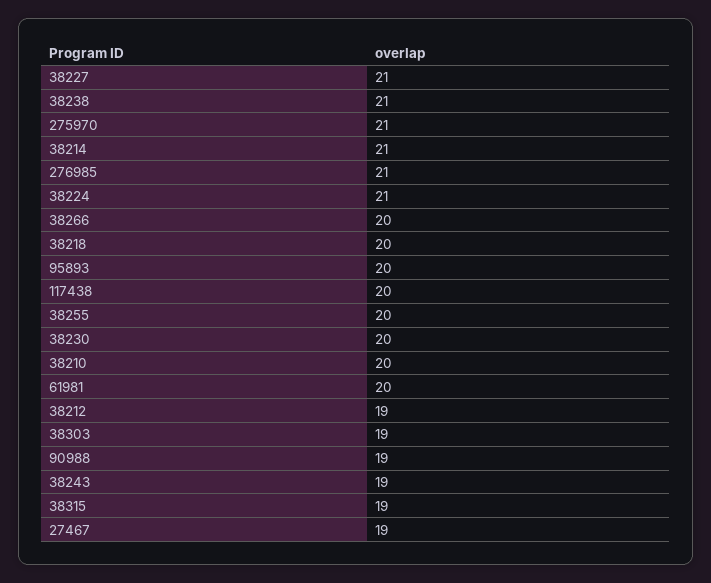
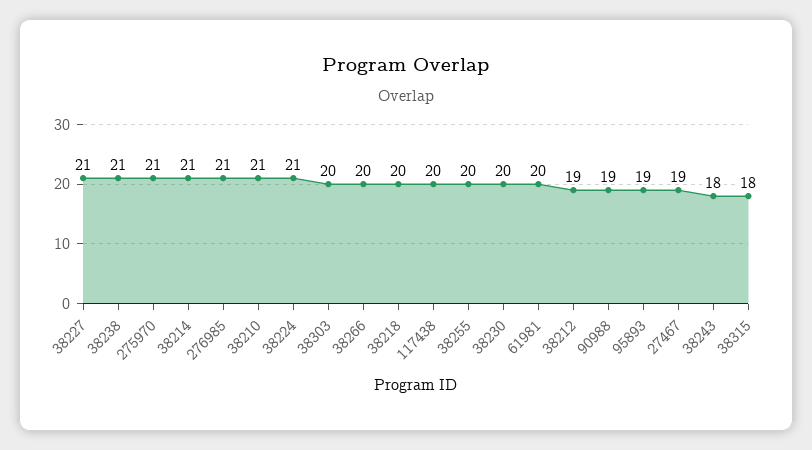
95893: 20 -> 19
38210: 20 -> 21
38303: 19 -> 20
38243: 19 -> 18
38315: 19 -> 18

